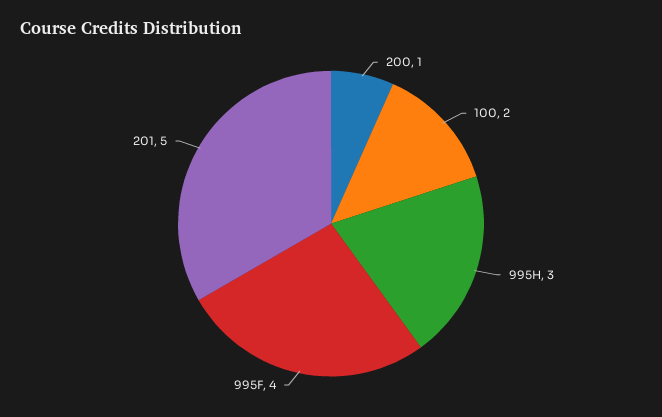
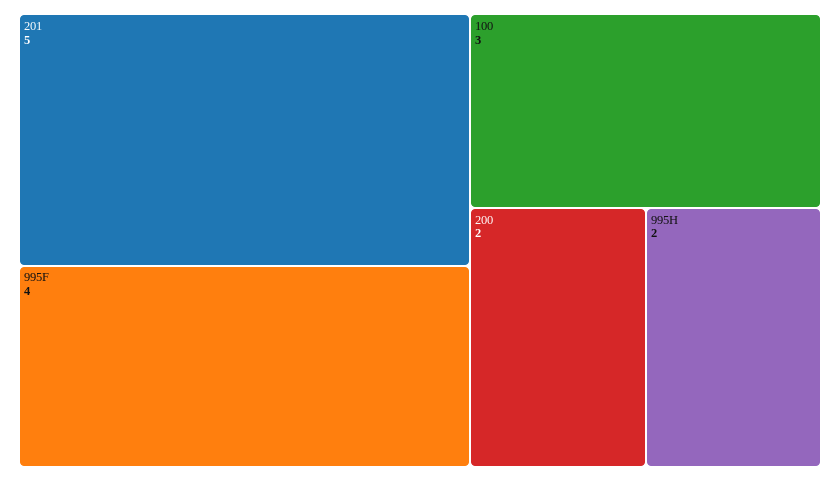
200: 1 -> 2
100: 2 -> 3
995H: 3 -> 2

